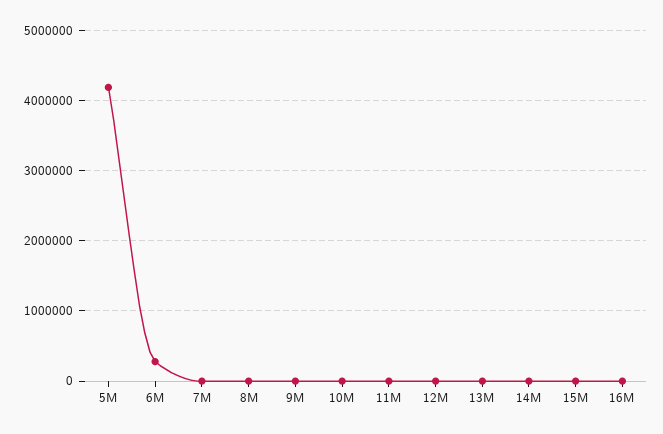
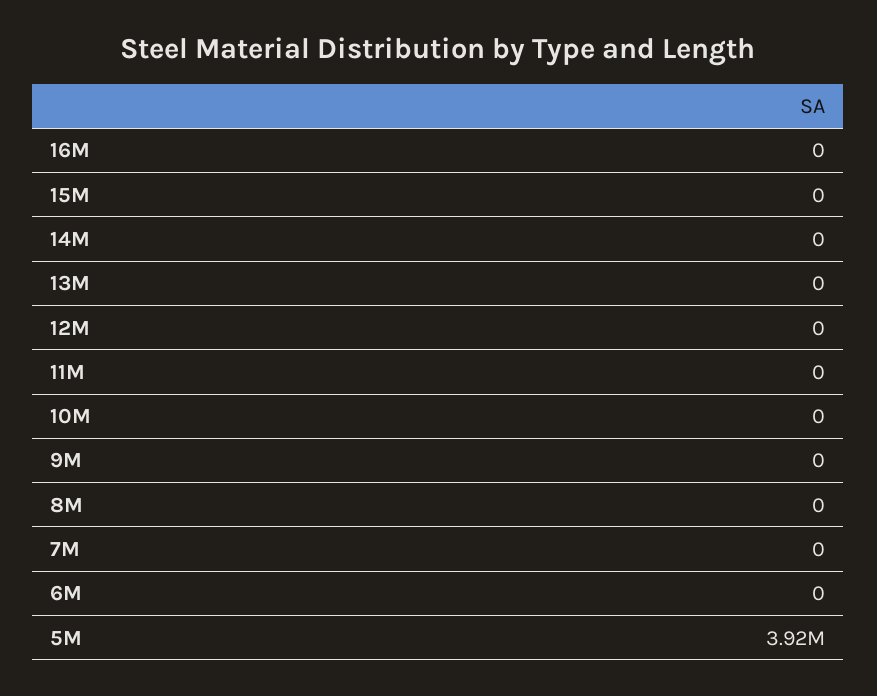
5M: 4200000 -> 3920000
6M: 300000 -> 0

